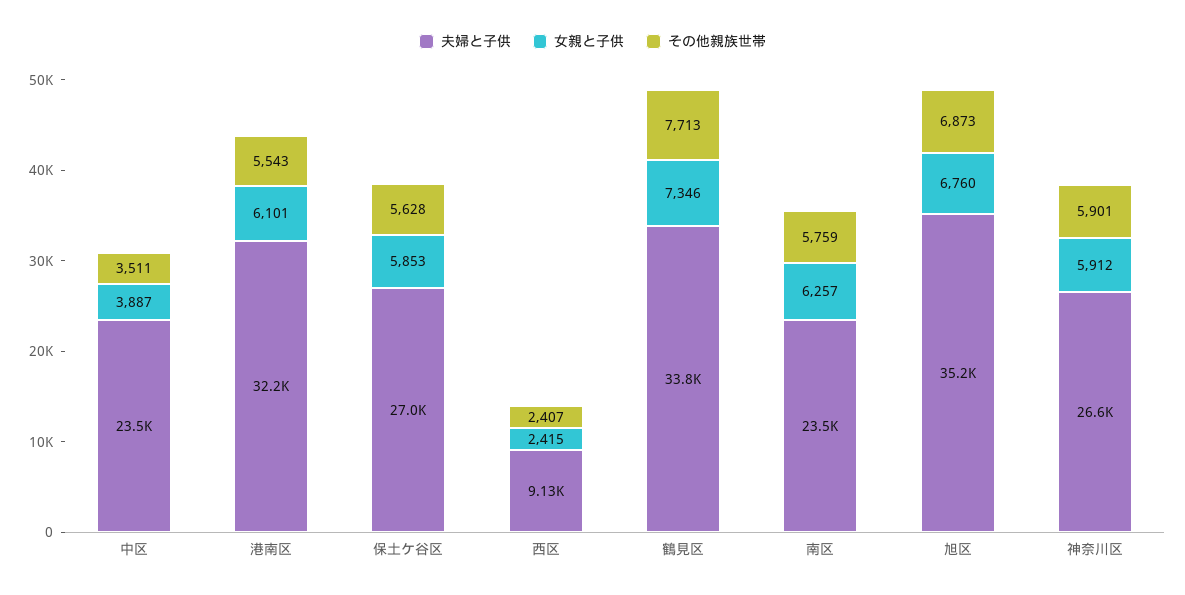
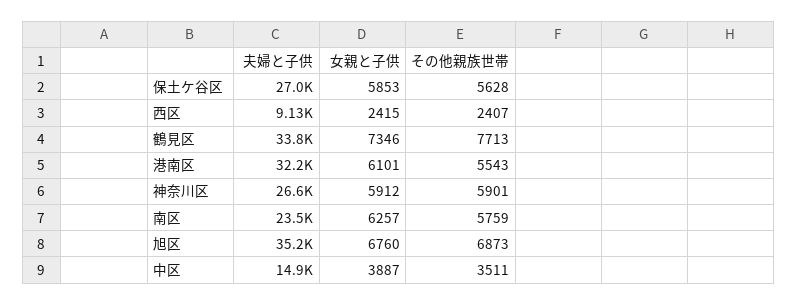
夫婦と子供, 中区: 23500 -> 14900

